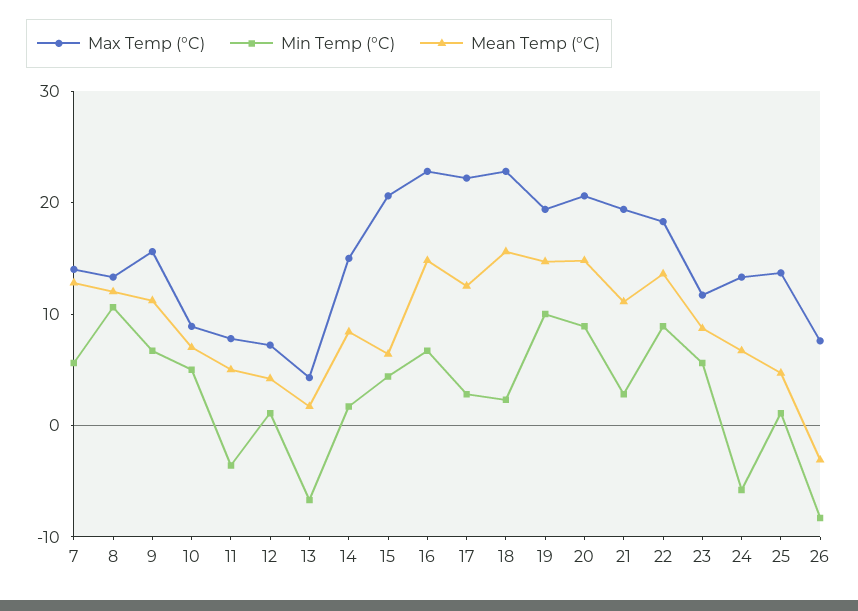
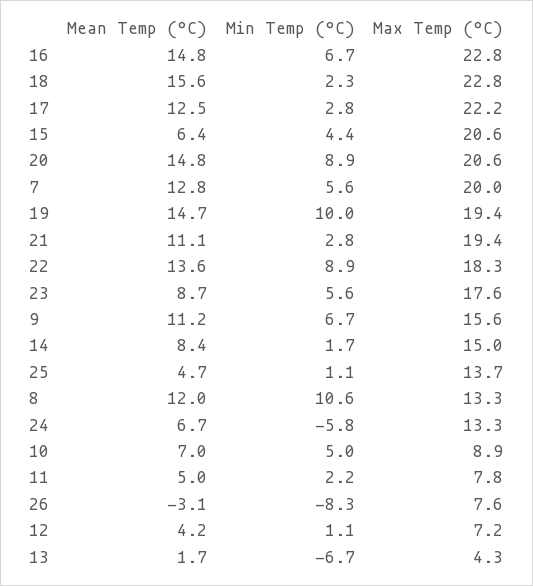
Max Temp (°C), 7: 14 -> 20
Min Temp (°C), 11: -4 -> 2.2
Max Temp (°C), 23: 12 -> 17.6

